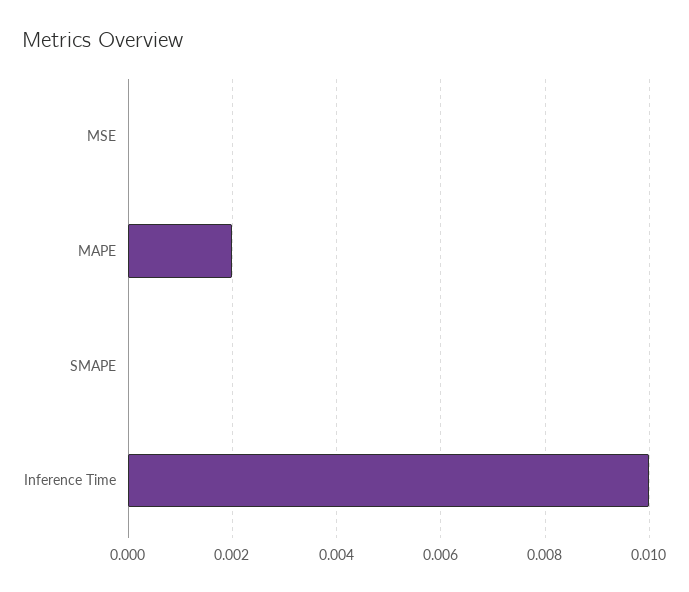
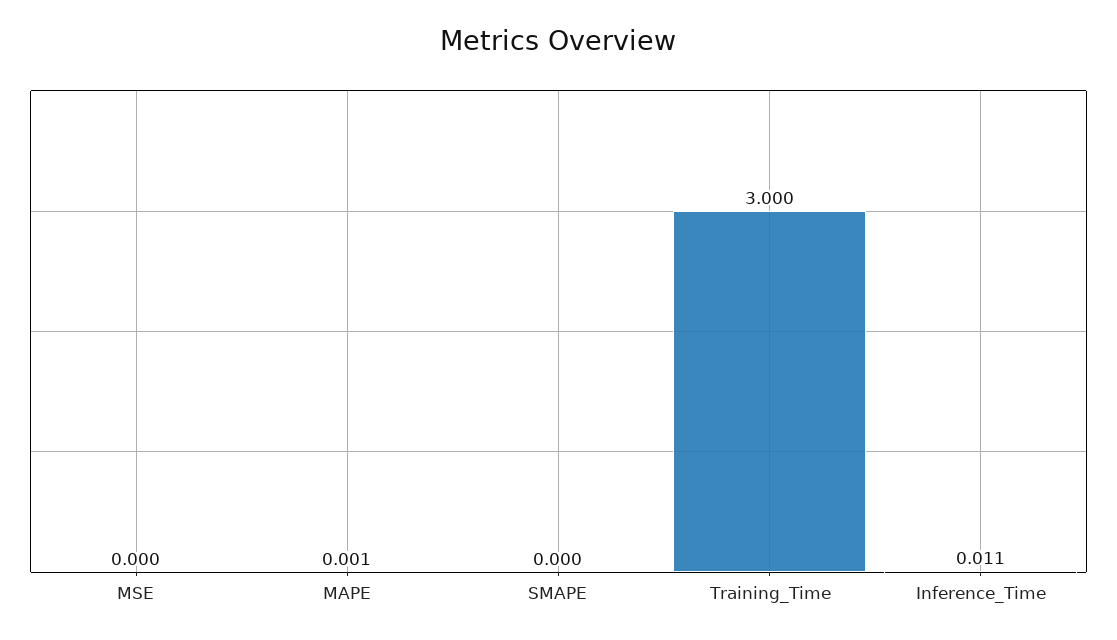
MAPE: 0.002 -> 0.001
Inference Time: 0.01 -> 0.011
Training_Time: none -> 3

